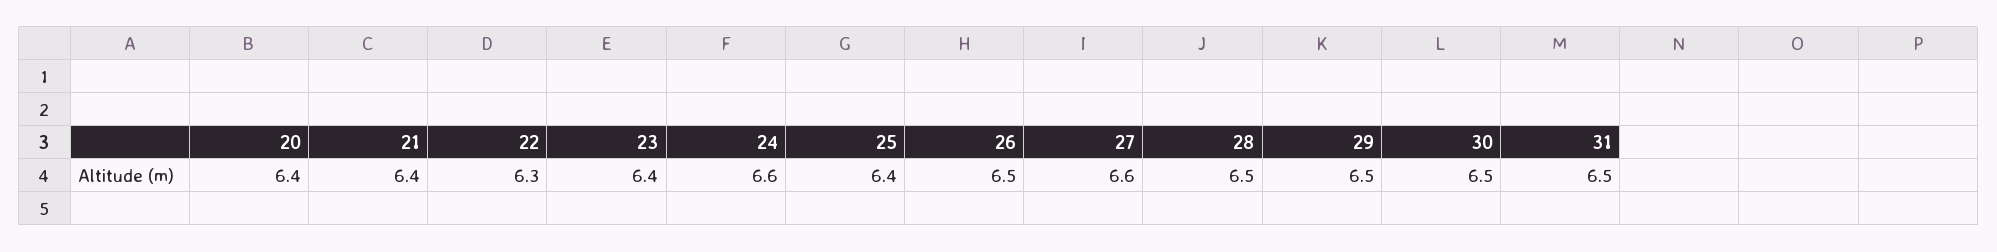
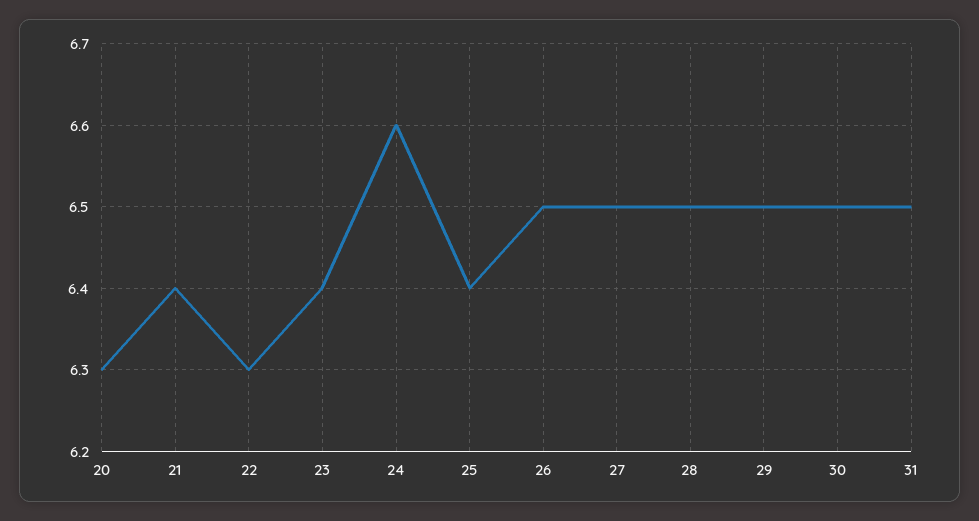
20: 6.4 -> 6.3
27: 6.6 -> 6.5

